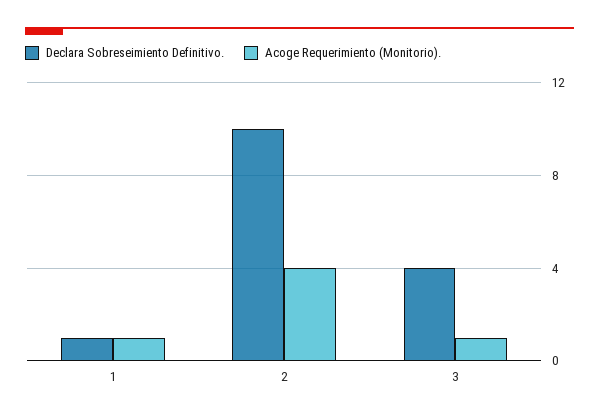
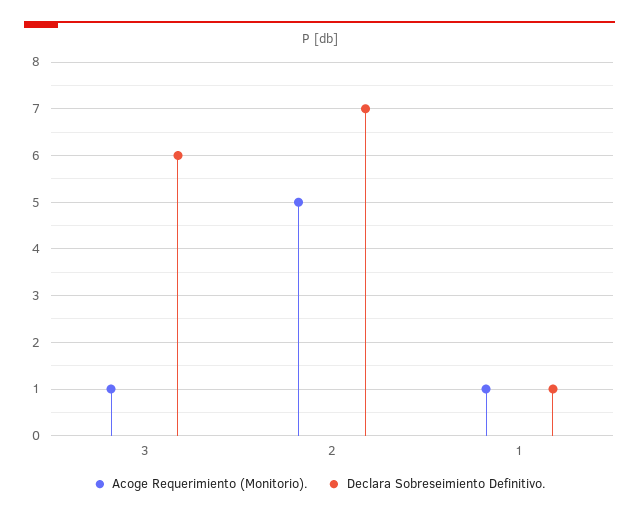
Declara Sobreseimiento Definitivo., 2: 10 -> 7
Acoge Requerimiento (Monitorio)., 2: 4 -> 5
Declara Sobreseimiento Definitivo., 3: 4 -> 6

